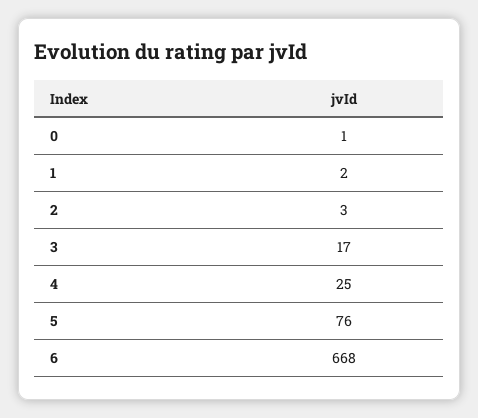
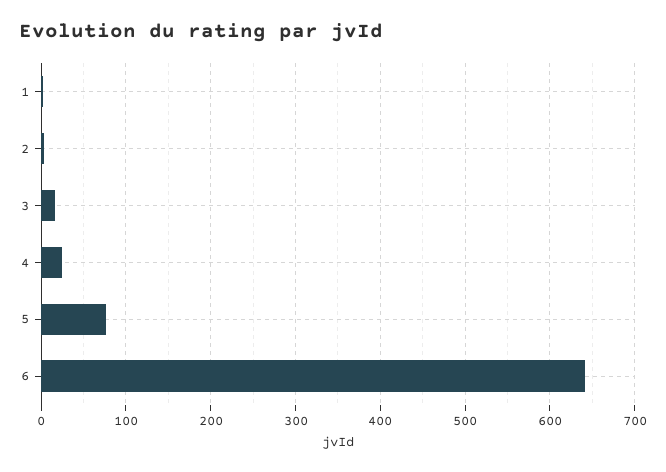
0: 1 -> none
6: 668 -> 640

